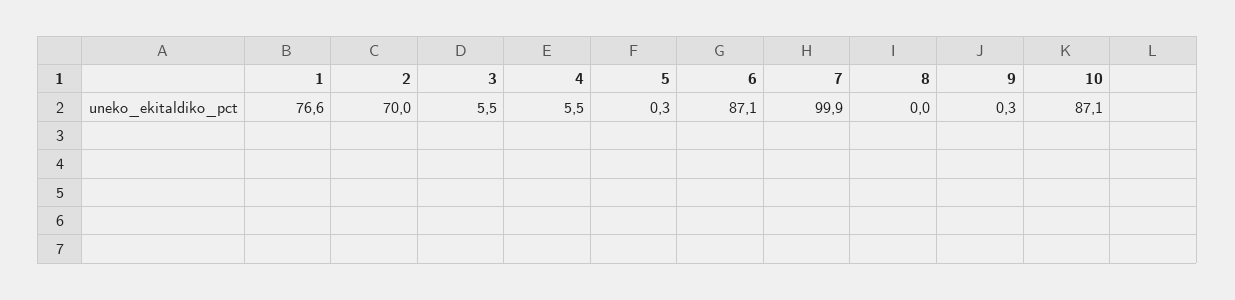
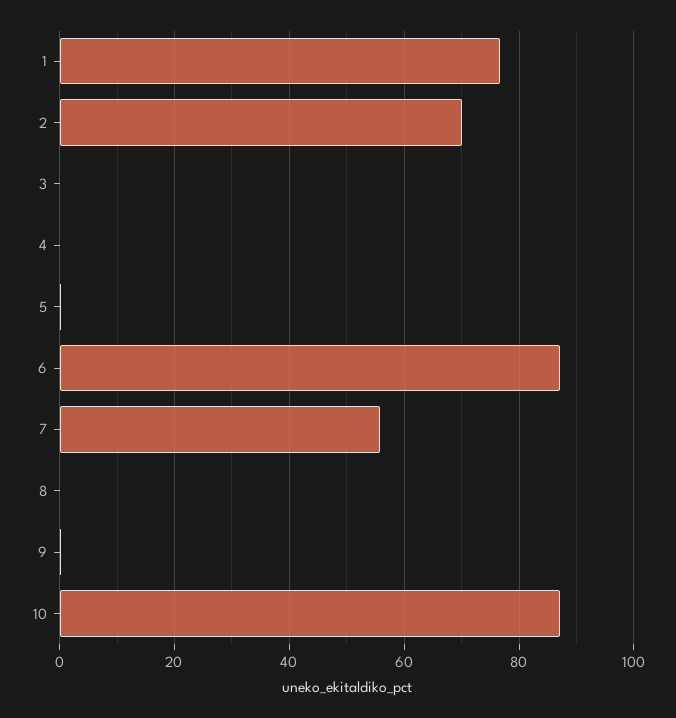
3: 5.5 -> 0
4: 5.5 -> 0
7: 99.9 -> 56

